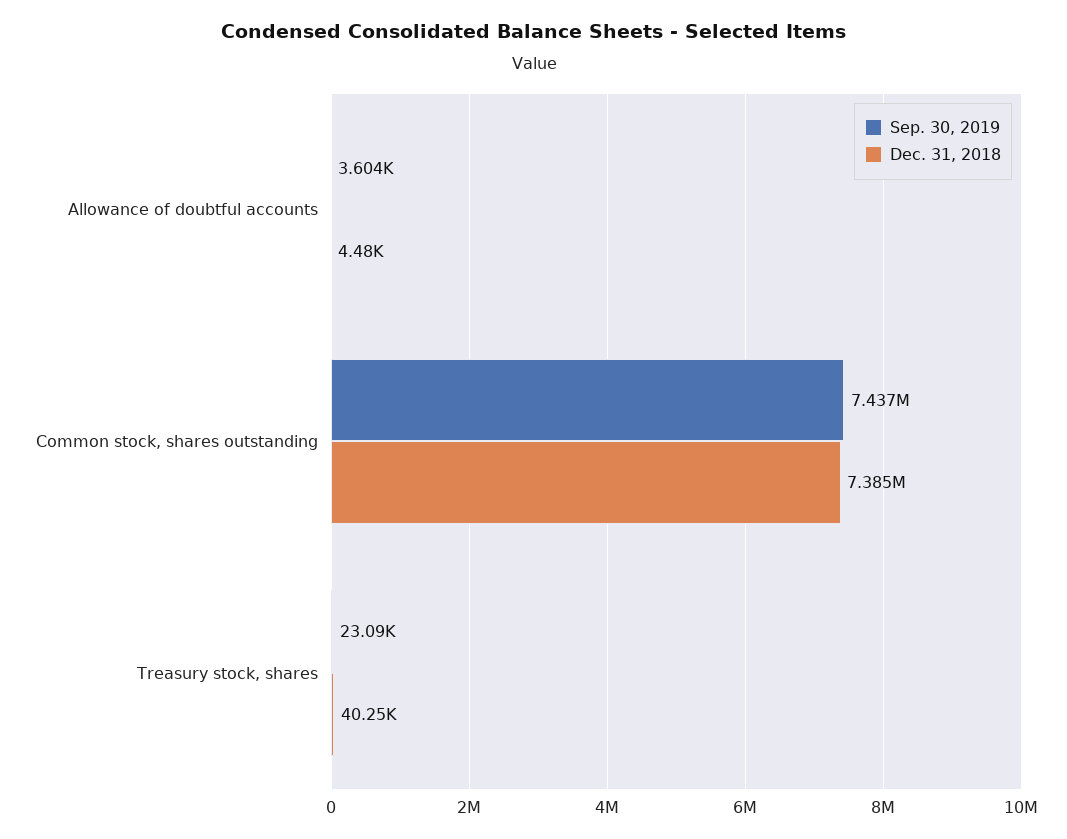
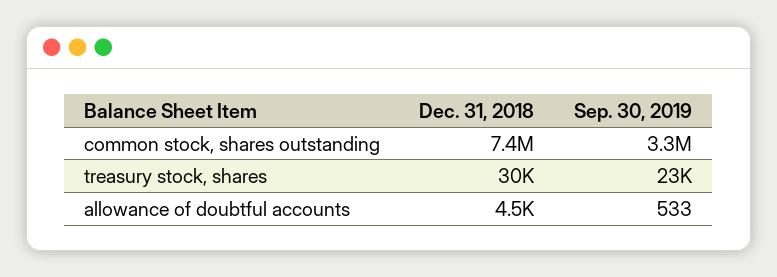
Sep. 30, 2019, Allowance of doubtful accounts: 3604 -> 533
Sep. 30, 2019, Common stock, shares outstanding: 7437000 -> 3300000
Dec. 31, 2018, Treasury stock, shares: 40250 -> 30000

